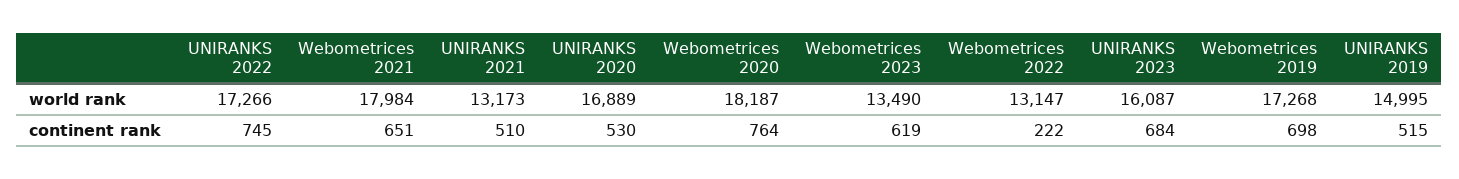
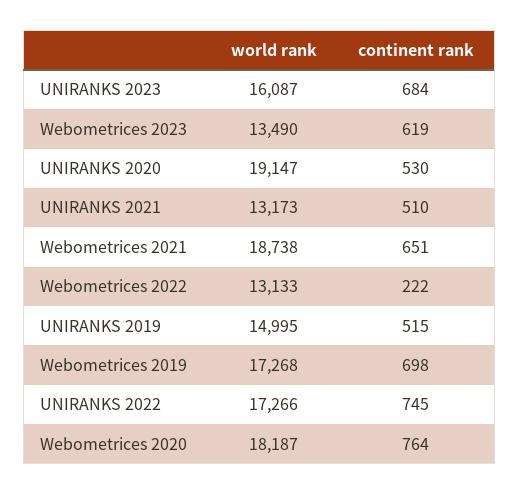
Webometrices 2021, world rank: 17984 -> 18738
UNIRANKS 2020, world rank: 16889 -> 19147
Webometrices 2022, world rank: 13147 -> 13133

